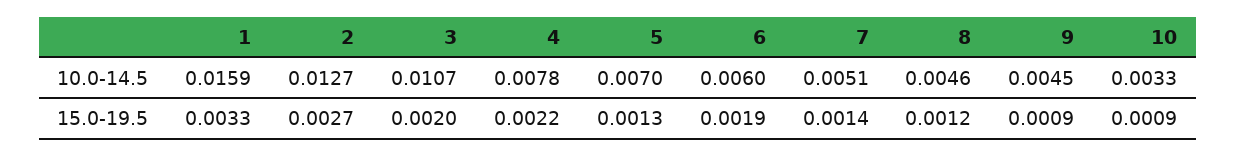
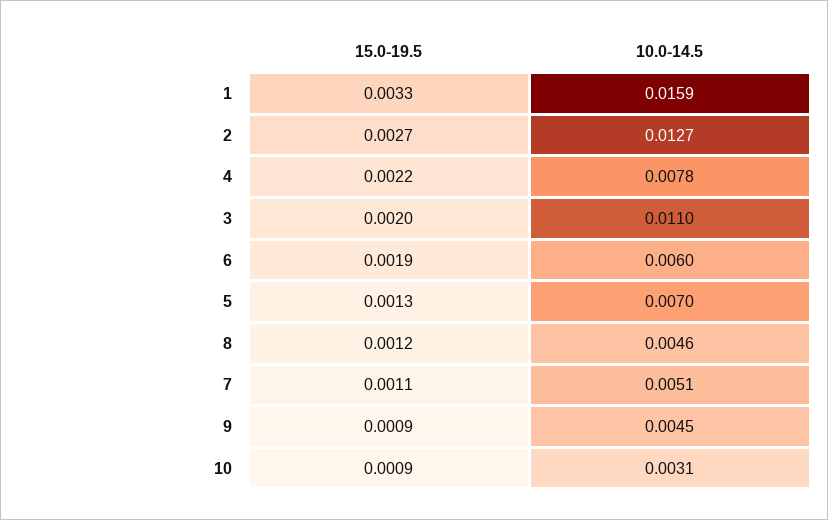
3, 10.0-14.5: 0.0107 -> 0.011
10, 10.0-14.5: 0.0033 -> 0.0031
7, 15.0-19.5: 0.0014 -> 0.0011

